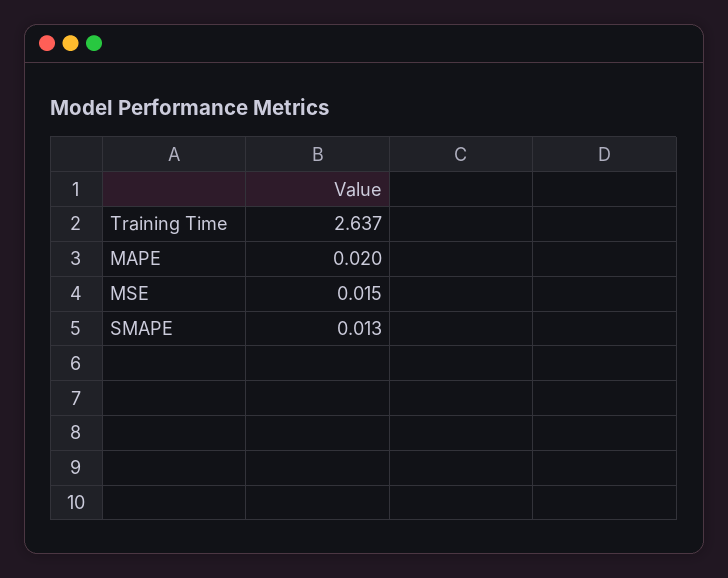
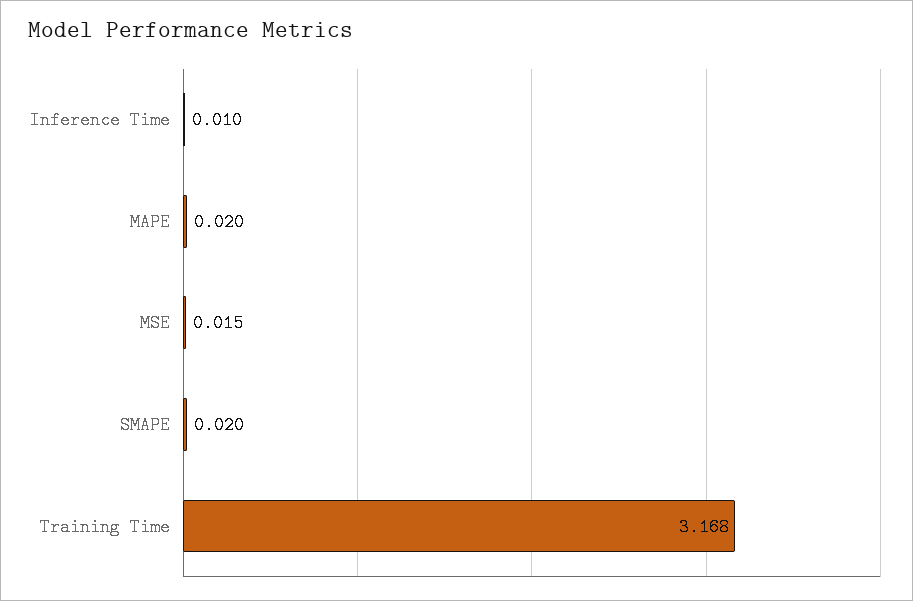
Training Time: 2.637 -> 3.168
SMAPE: 0.013 -> 0.02
Inference Time: none -> 0.01

